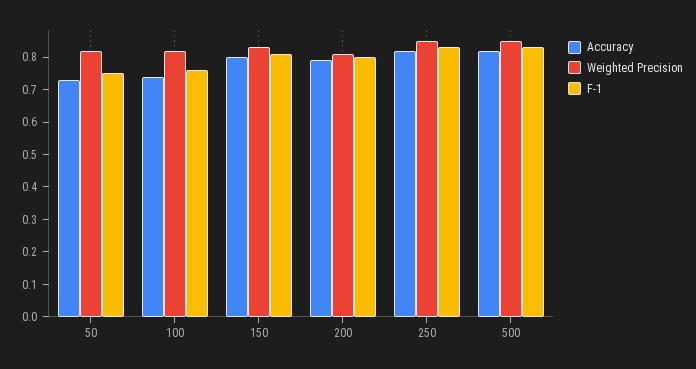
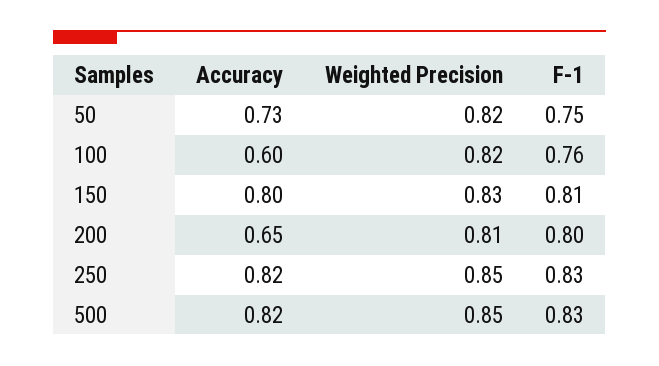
Accuracy, 100: 0.75 -> 0.6
Accuracy, 200: 0.8 -> 0.65

